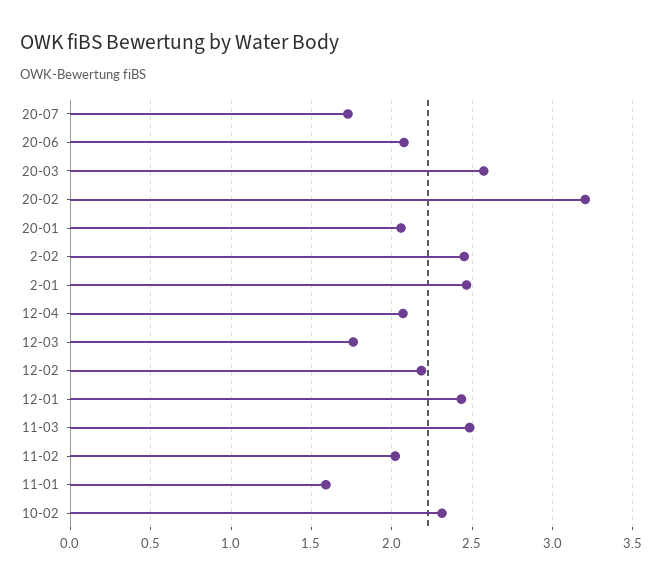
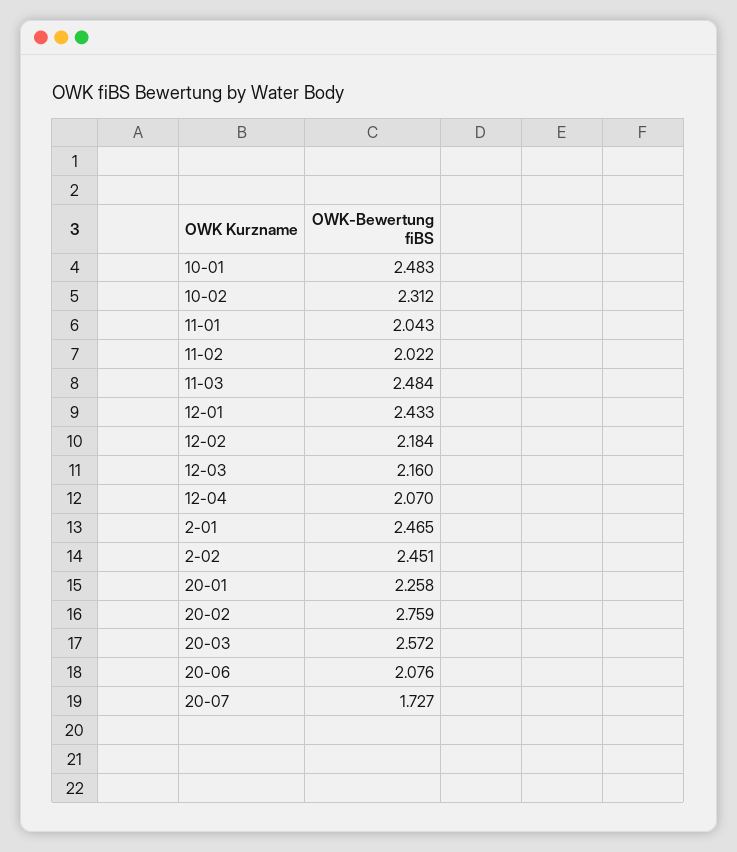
20-02: 3.2 -> 2.759
20-01: 2.05 -> 2.258
12-03: 1.75 -> 2.16
11-01: 1.6 -> 2.043
10-01: none -> 2.483

